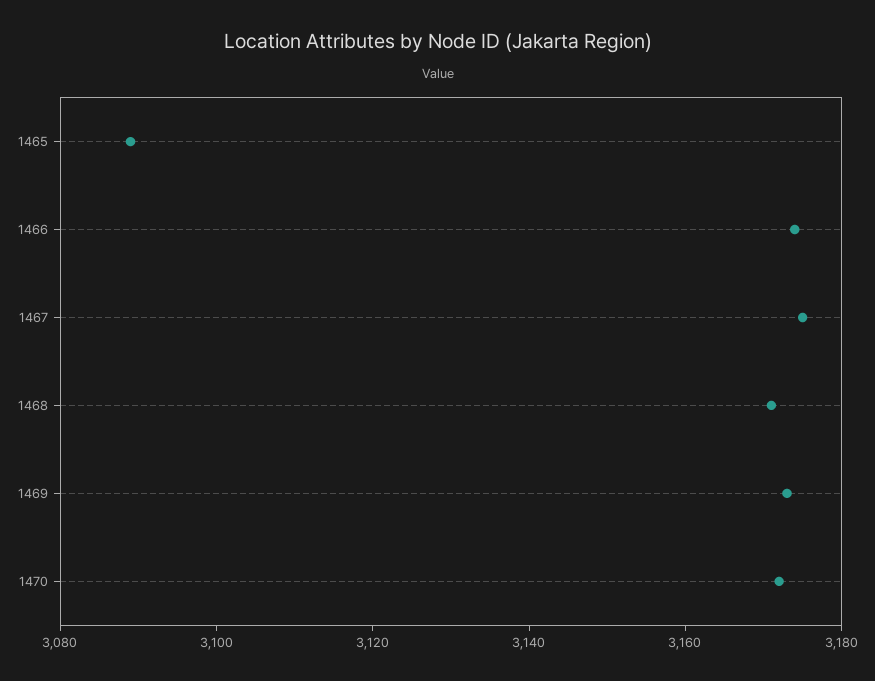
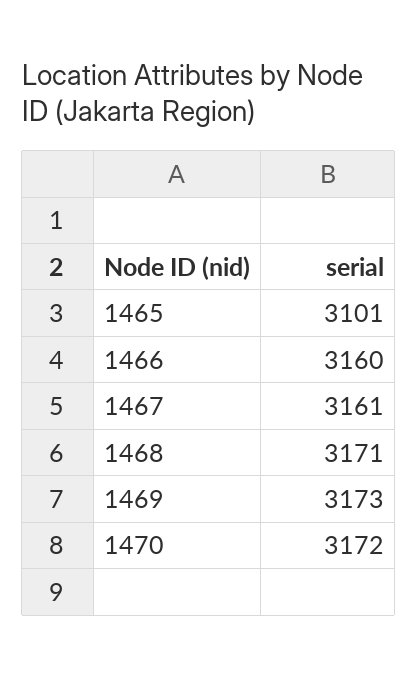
1465: 3090 -> 3101
1466: 3175 -> 3160
1467: 3175 -> 3161

